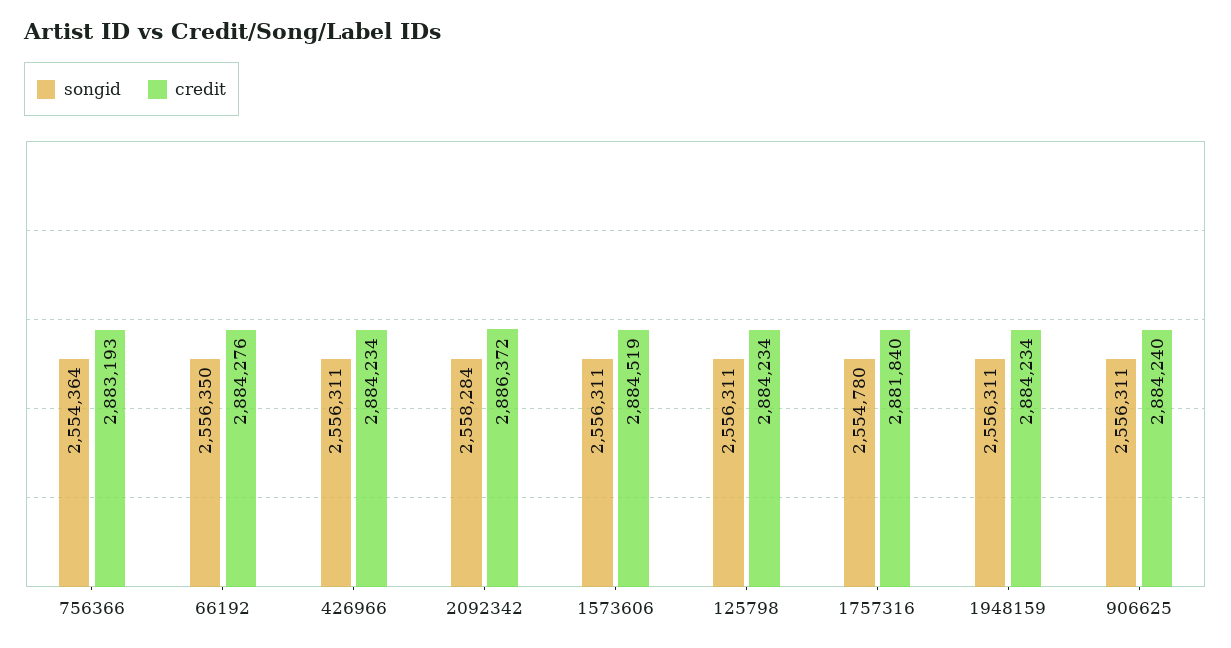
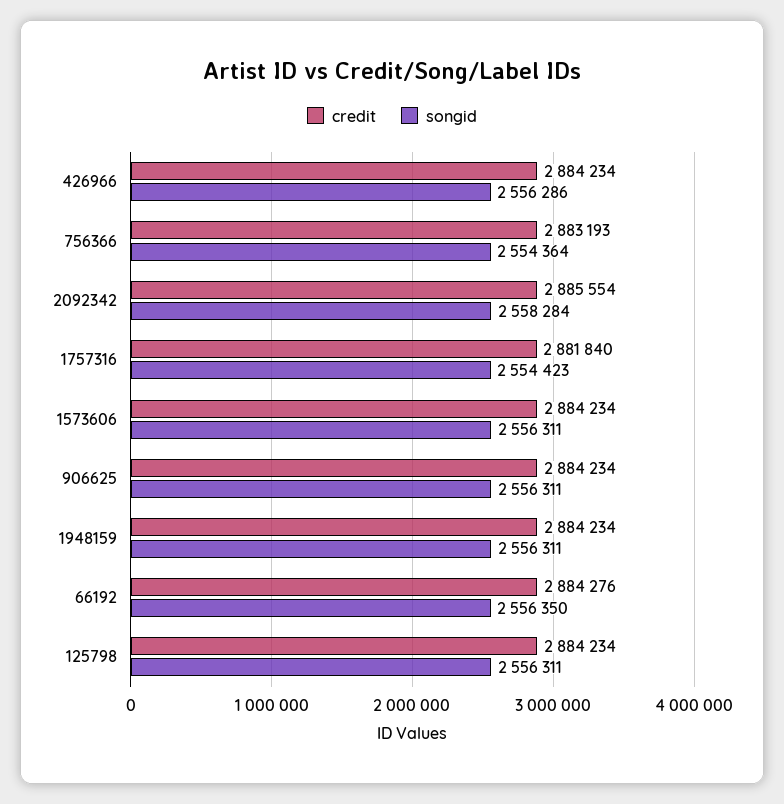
songid, 426966: 2556311 -> 2556286
credit, 2092342: 2886372 -> 2885554
credit, 1573606: 2884519 -> 2884234
songid, 1757316: 2554780 -> 2554423
credit, 906625: 2884240 -> 2884234

